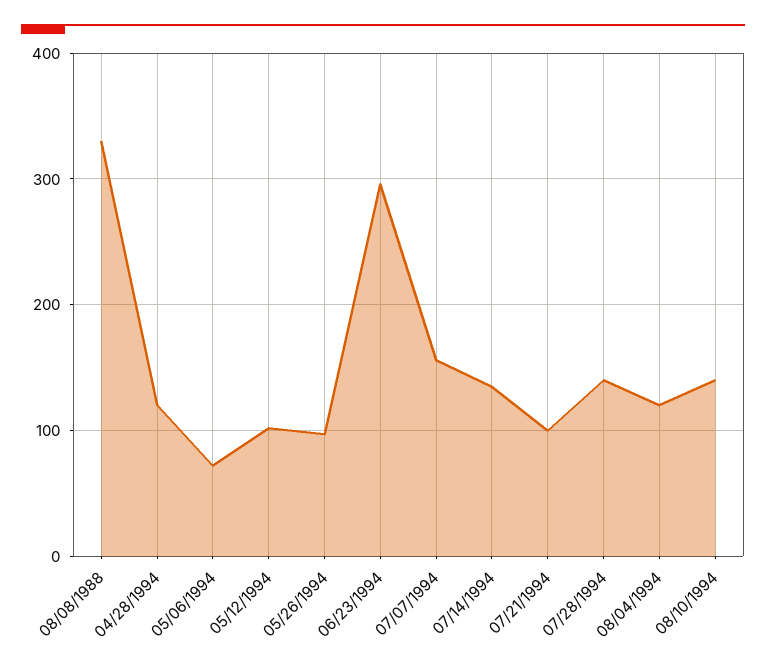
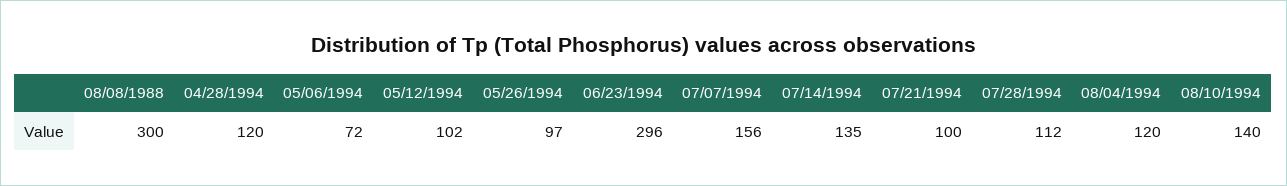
08/08/1988: 330 -> 300
07/28/1994: 140 -> 112

